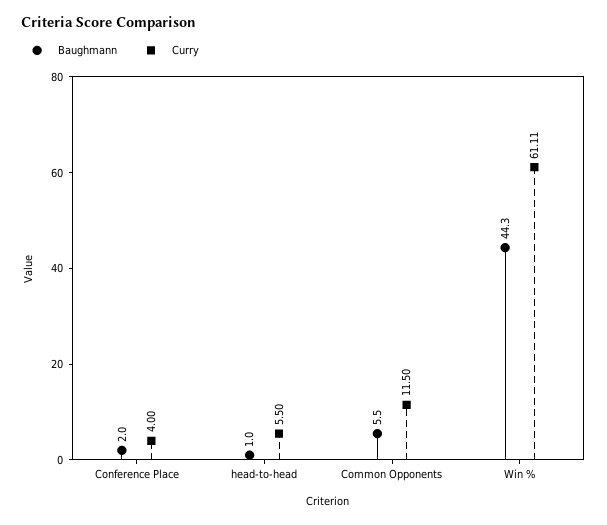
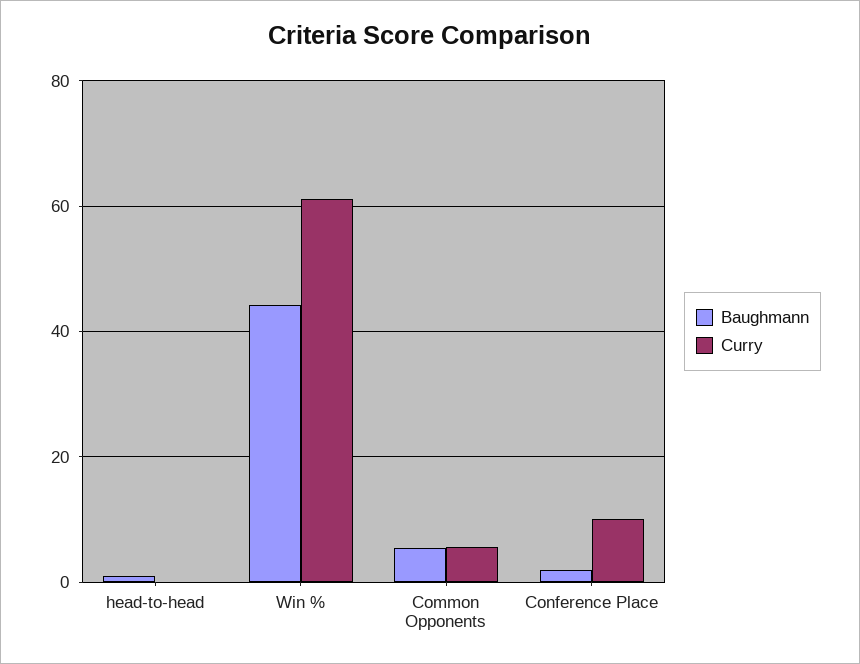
Curry, Conference Place: 4 -> 10
Curry, head-to-head: 5.5 -> 0
Curry, Common Opponents: 11.5 -> 6

